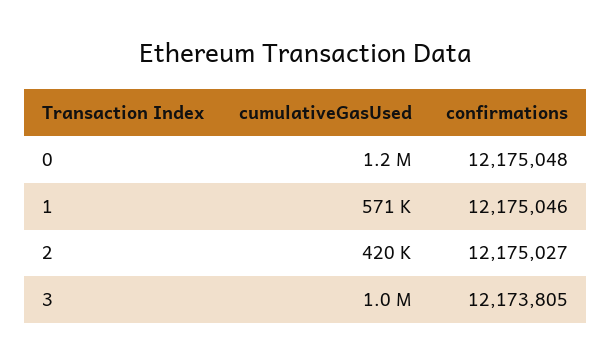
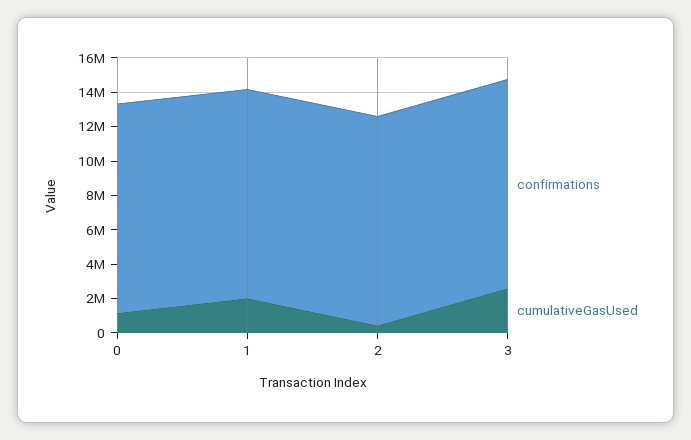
cumulativeGasUsed, 1: 571000 -> 2000000
cumulativeGasUsed, 3: 1000000 -> 2500000

